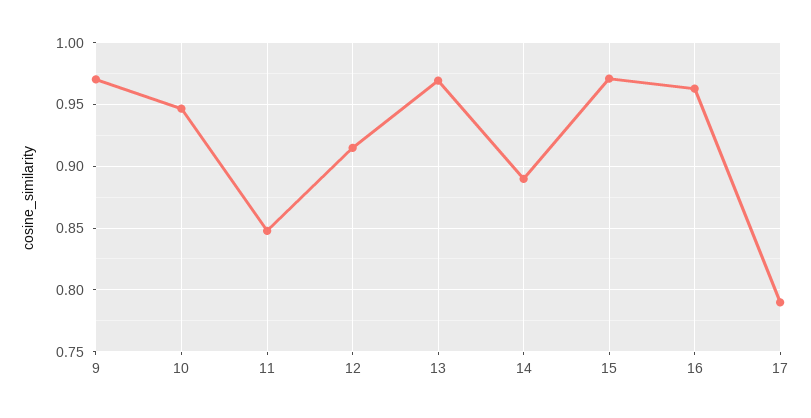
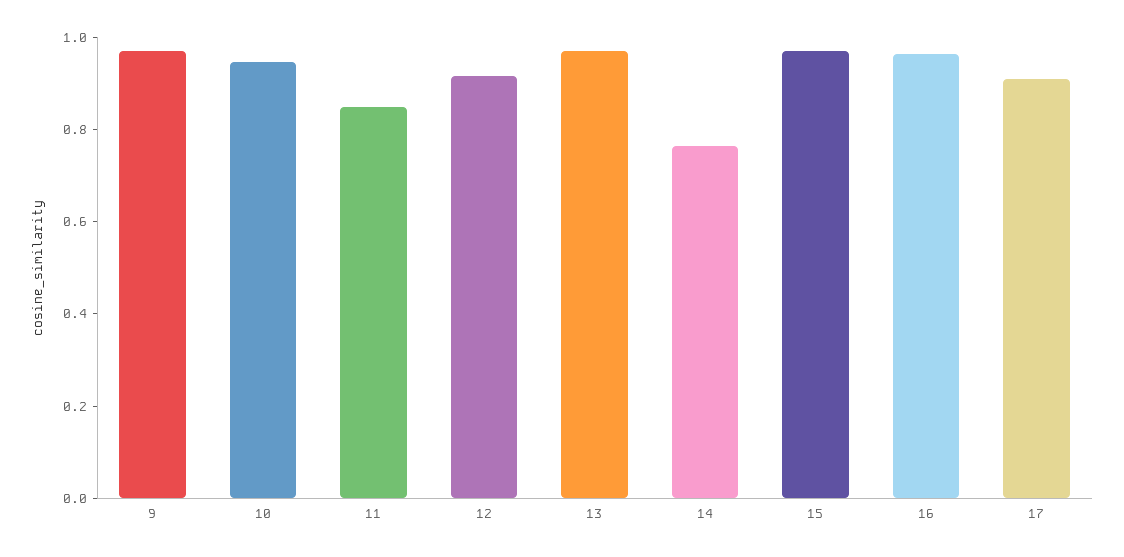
14: 0.89 -> 0.75
17: 0.79 -> 0.9

